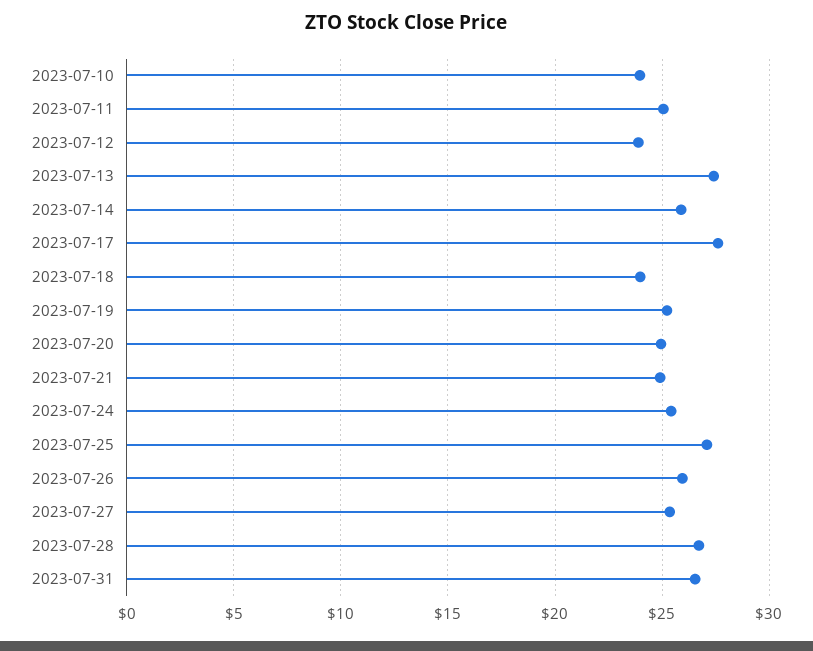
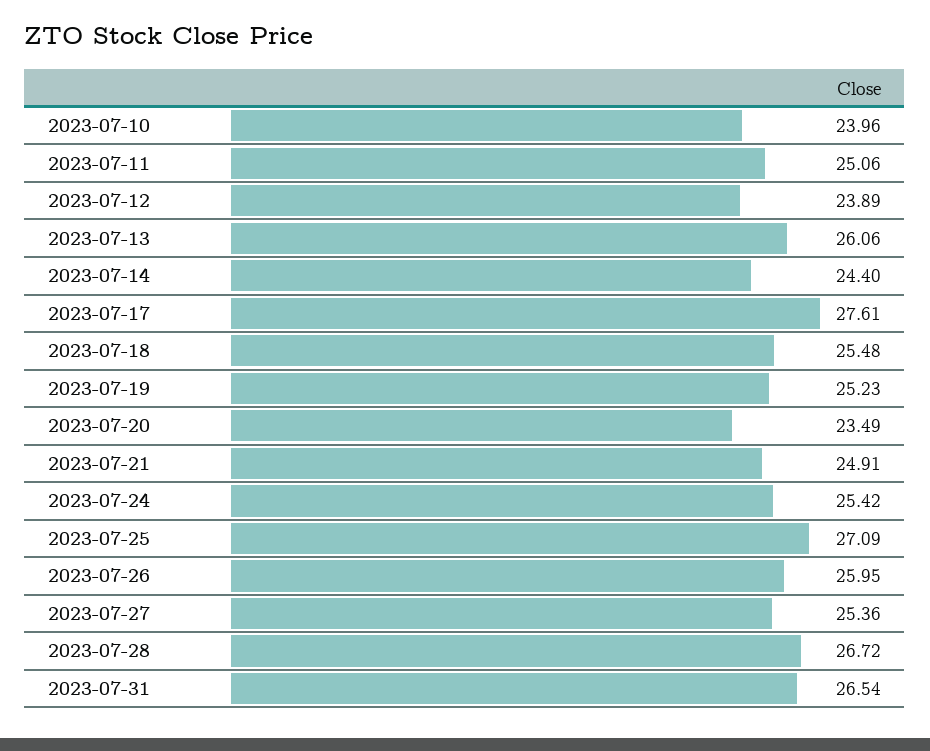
2023-07-13: 27.5 -> 26.06
2023-07-14: 26 -> 24.4
2023-07-18: 24 -> 25.48
2023-07-20: 25 -> 23.49

